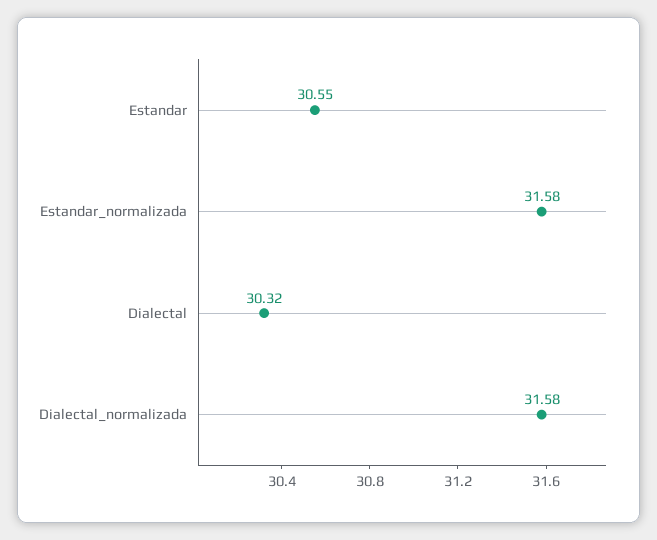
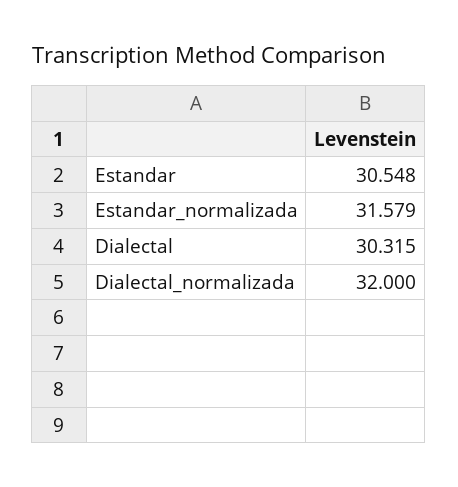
Dialectal_normalizada: 31.58 -> 32

